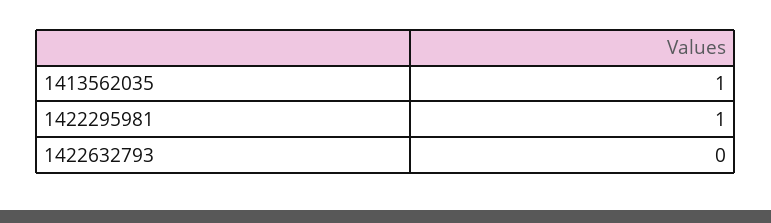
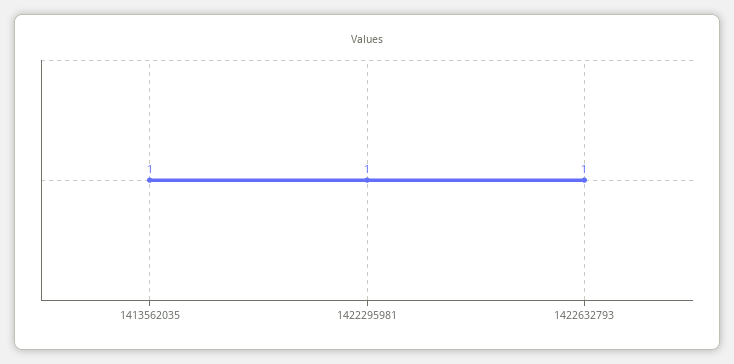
1422632793: 0 -> 1

